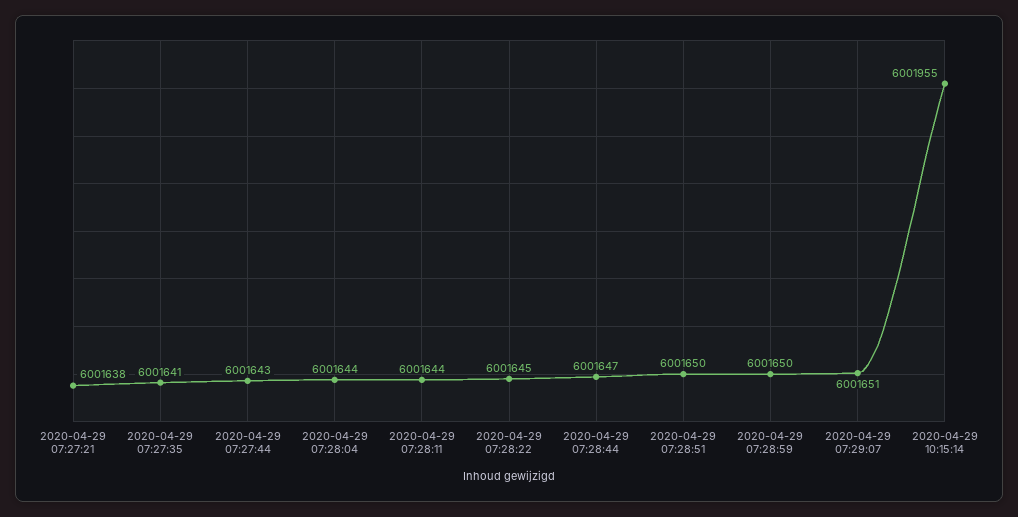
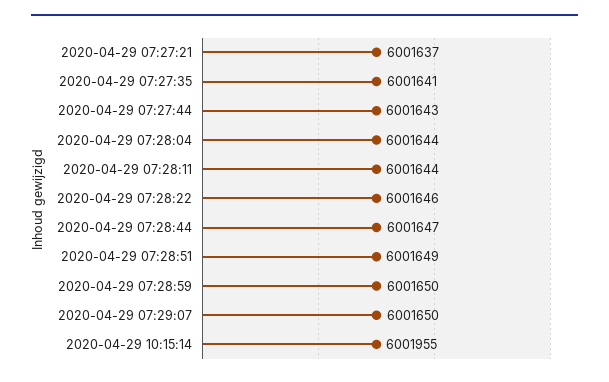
2020-04-29 07:27:21: 6001638 -> 6001637
2020-04-29 07:28:22: 6001645 -> 6001646
2020-04-29 07:28:51: 6001650 -> 6001649
2020-04-29 07:29:07: 6001651 -> 6001650

